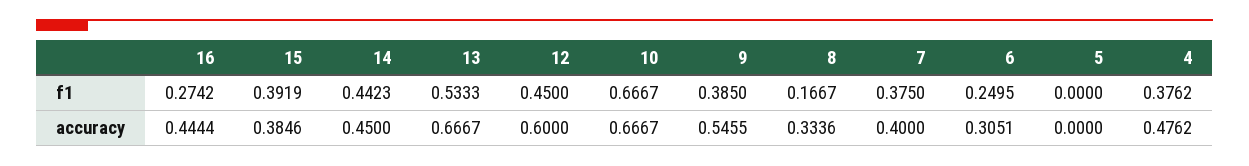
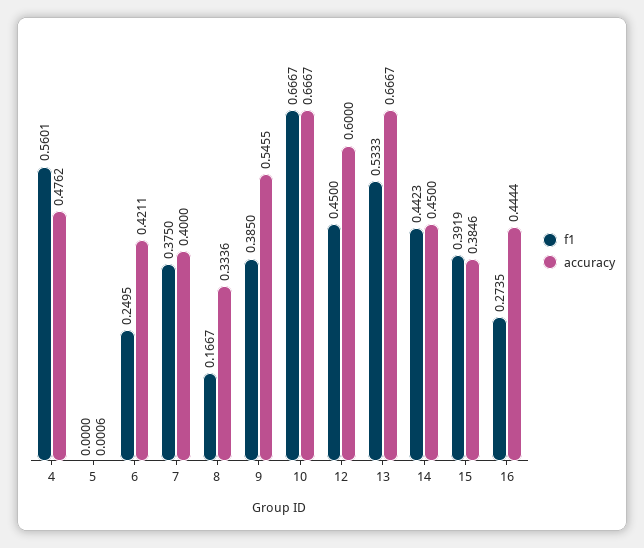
f1, 16: 0.2742 -> 0.2735
f1, 4: 0.3762 -> 0.5601
accuracy, 6: 0.3051 -> 0.4211
accuracy, 5: 0 -> 0.0006

